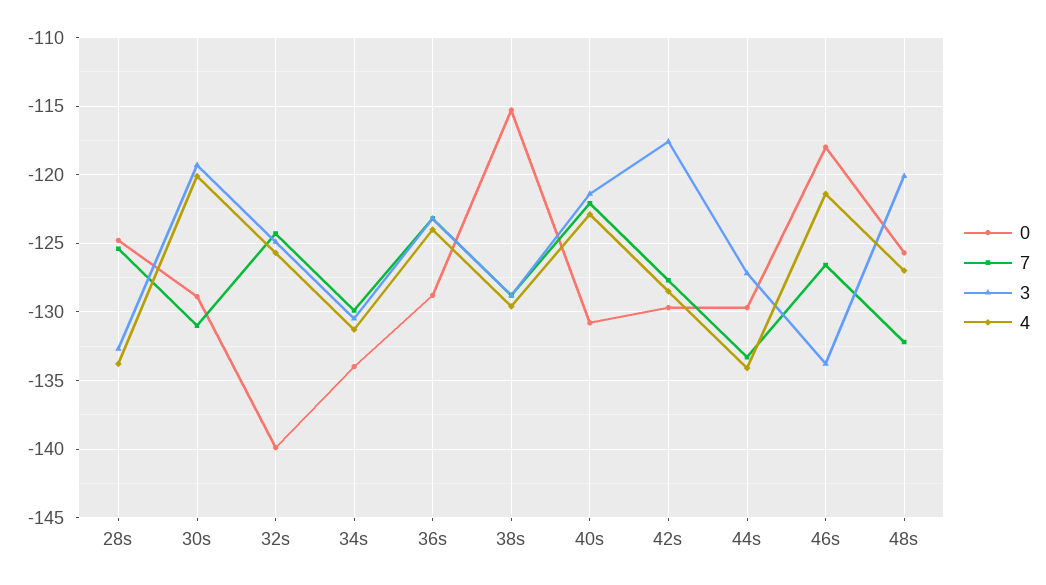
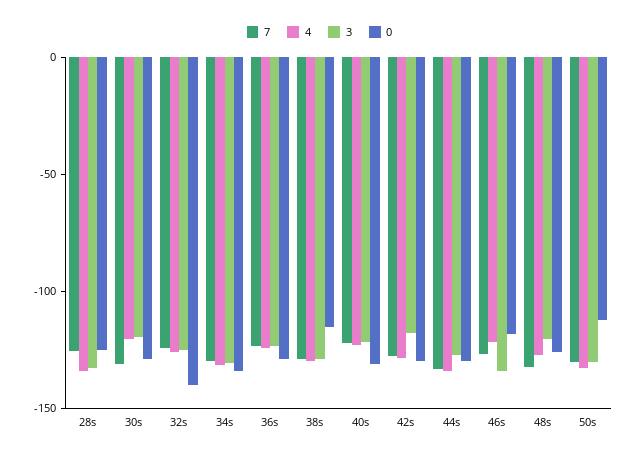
7, 50s: none -> -130
4, 50s: none -> -130
3, 50s: none -> -130
0, 50s: none -> -110

